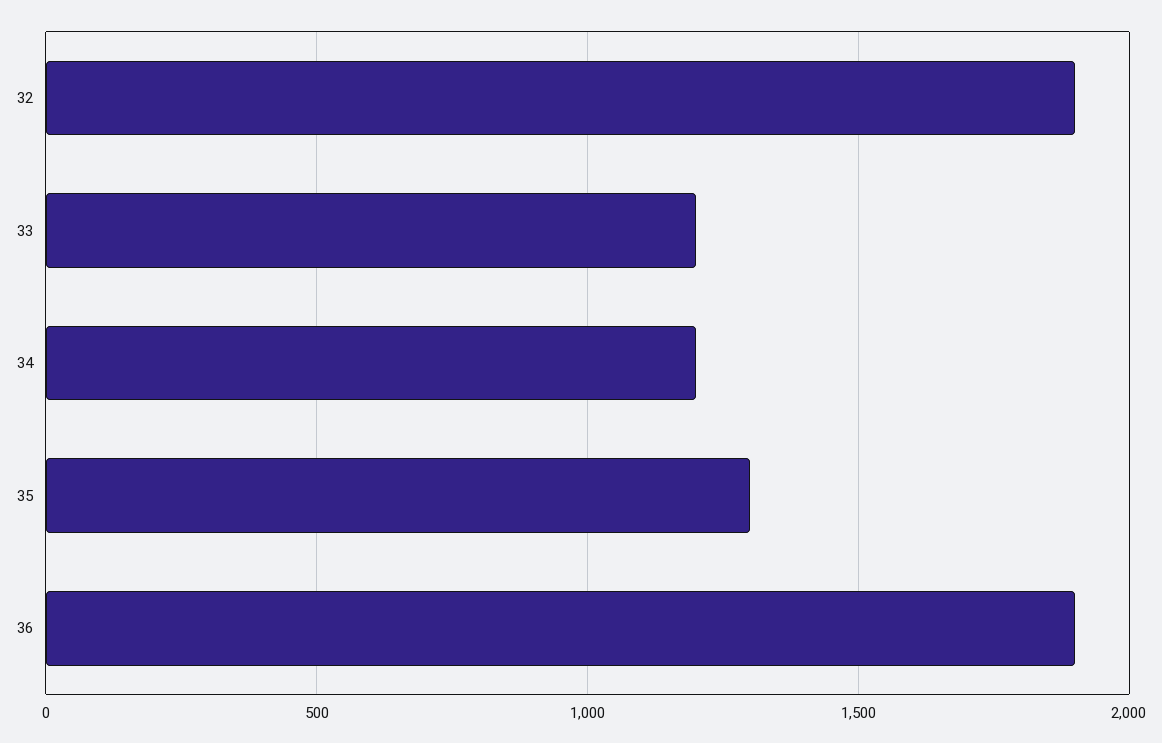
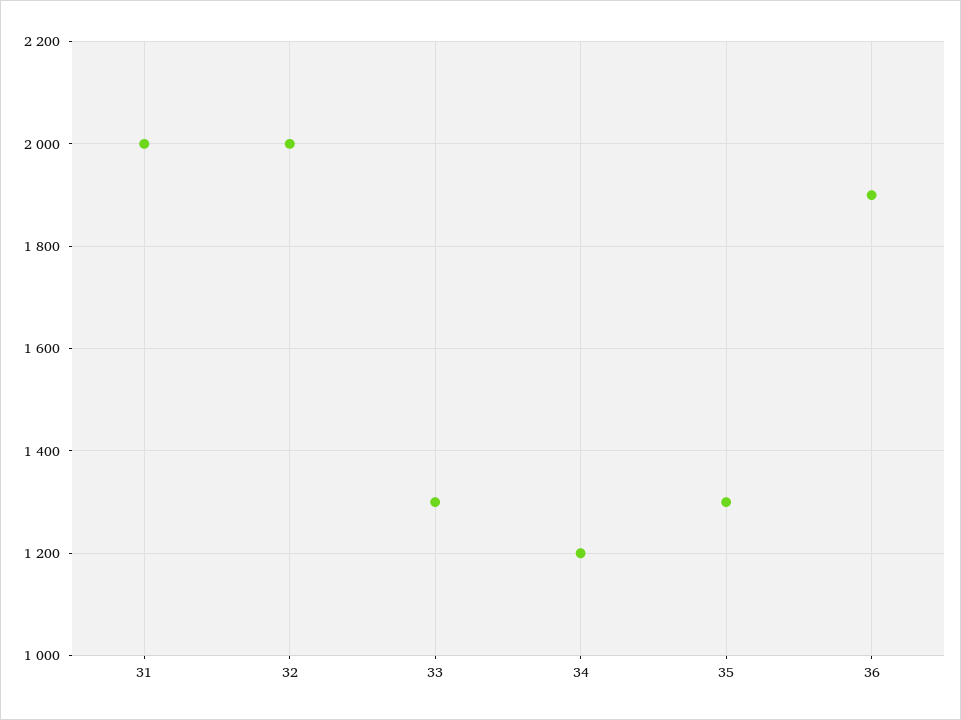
32: 1900 -> 2000
33: 1200 -> 1300
31: none -> 2000

